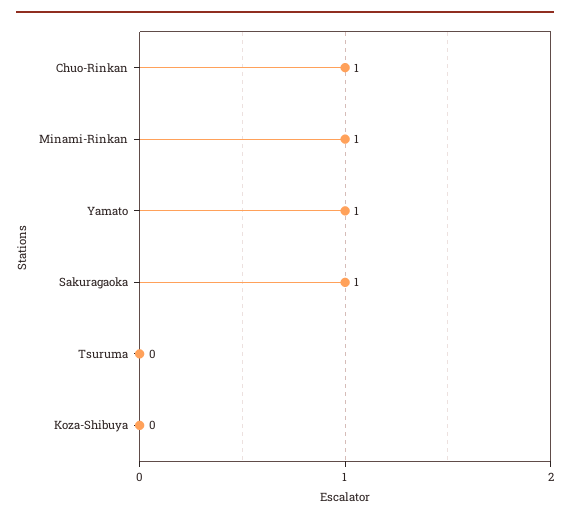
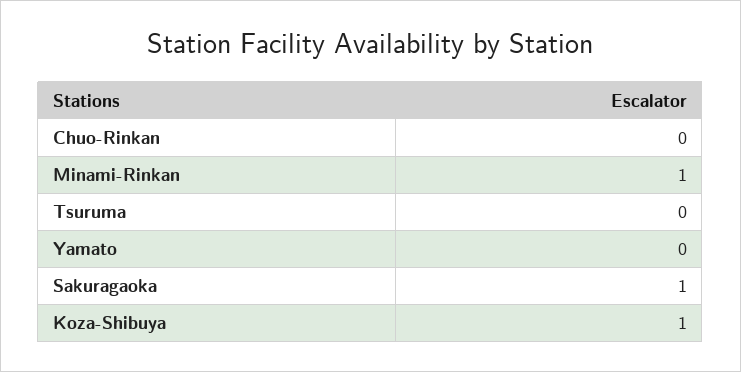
Chuo-Rinkan: 1 -> 0
Yamato: 1 -> 0
Koza-Shibuya: 0 -> 1

